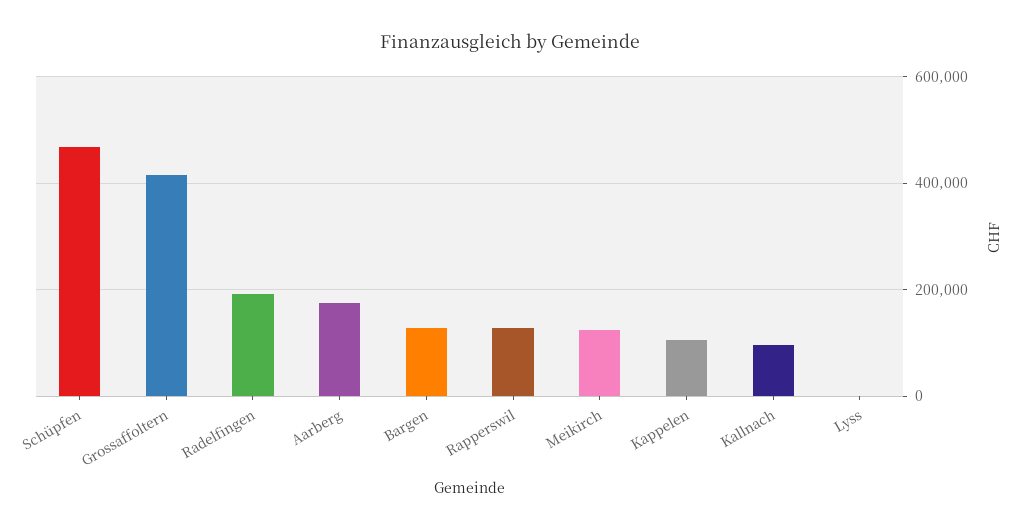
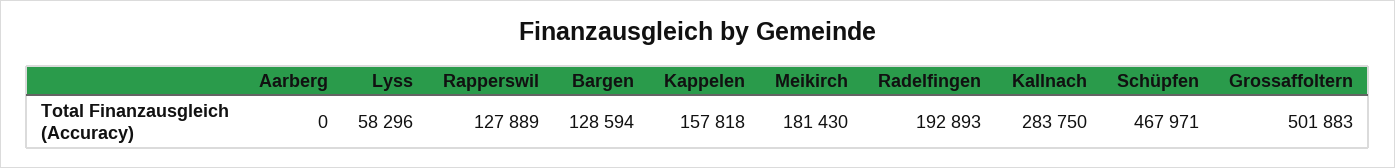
Grossaffoltern: 420000 -> 501883
Aarberg: 180000 -> 0
Meikirch: 120000 -> 181430
Kappelen: 100000 -> 157818
Kallnach: 100000 -> 283750
Lyss: 0 -> 58296

